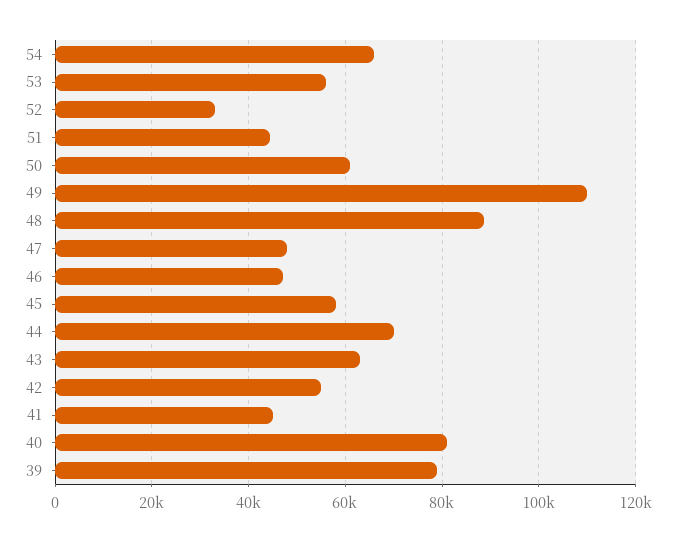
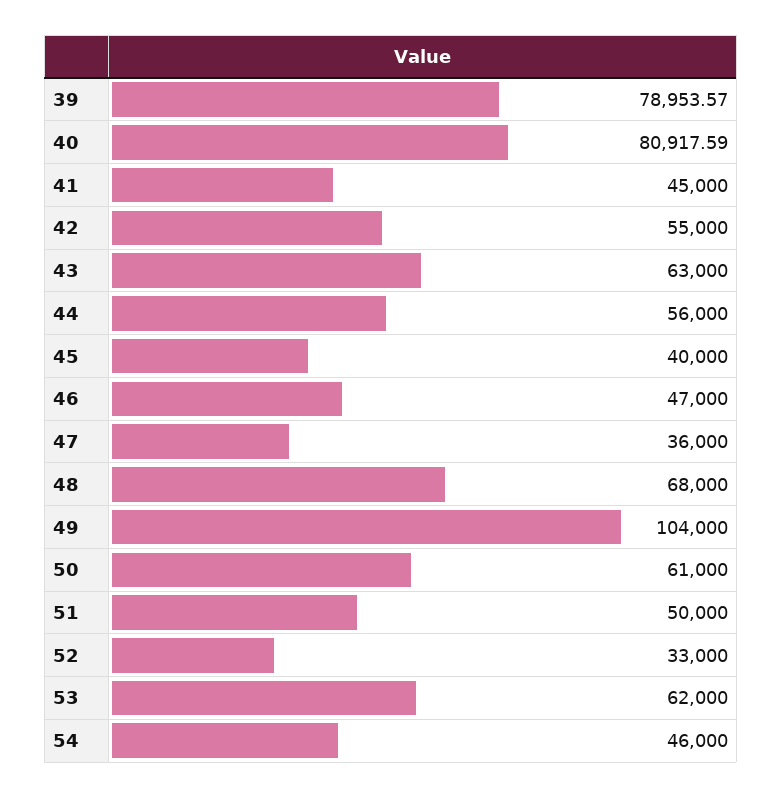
54: 66000 -> 46000
53: 56000 -> 62000
51: 44000 -> 50000
49: 110000 -> 104000
48: 88000 -> 68000
47: 48000 -> 36000
45: 58000 -> 40000
44: 70000 -> 56000

